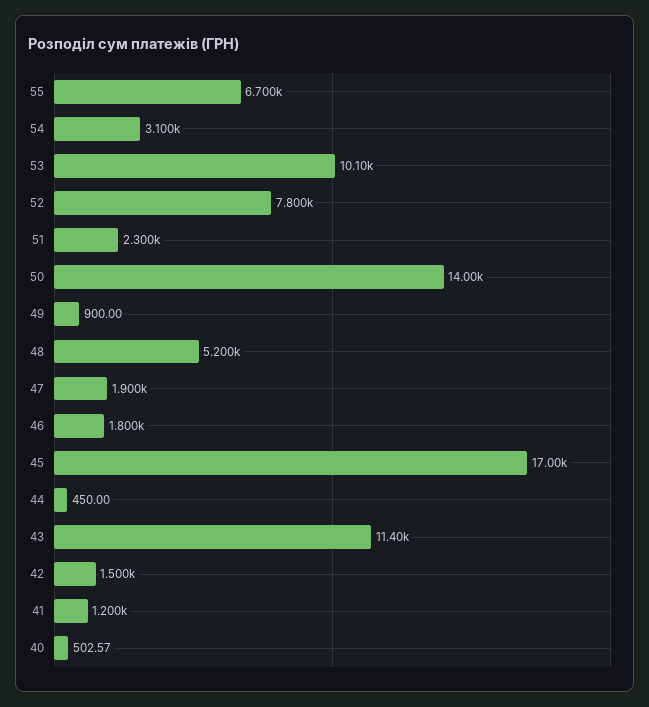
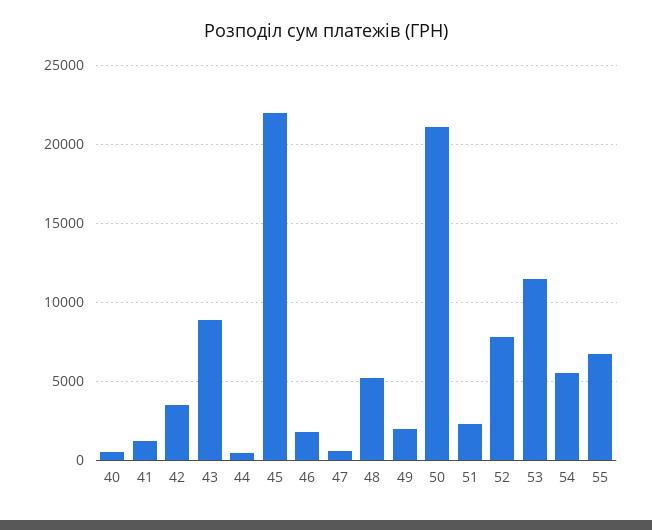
54: 3100 -> 5500
53: 10100 -> 11500
50: 14000 -> 21000
49: 900 -> 2000
47: 1900 -> 500
45: 17000 -> 22000
43: 11400 -> 9000
42: 1500 -> 3500

